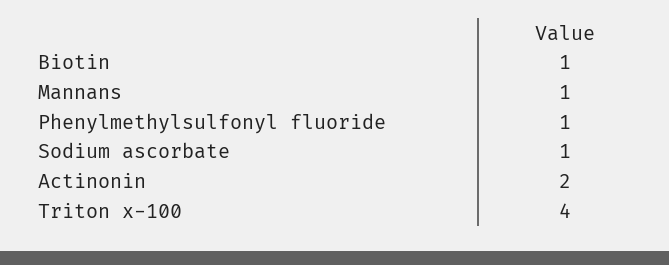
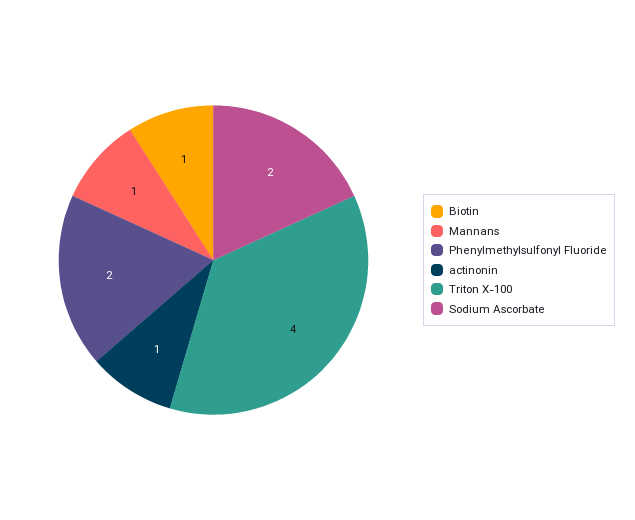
Phenylmethylsulfonyl fluoride: 1 -> 2
Sodium ascorbate: 1 -> 2
Actinonin: 2 -> 1

